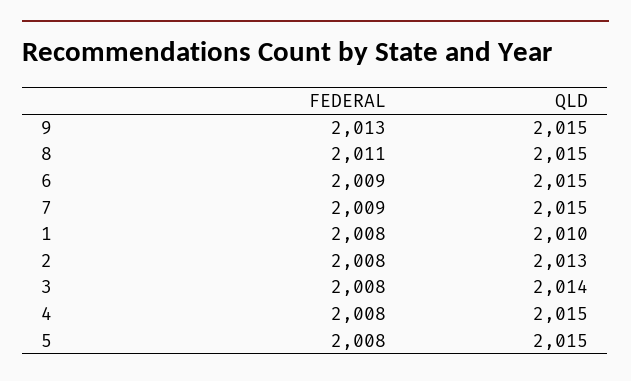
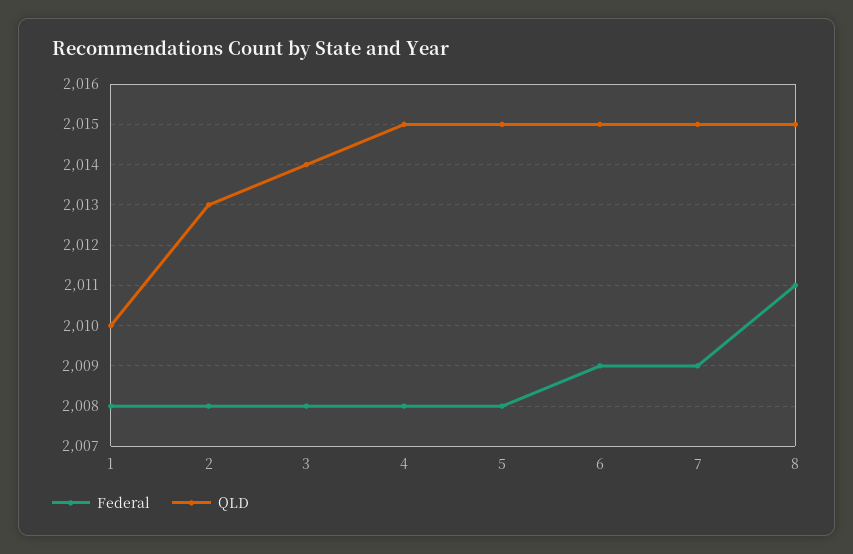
FEDERAL, 9: 2013 -> none
QLD, 9: 2015 -> none

